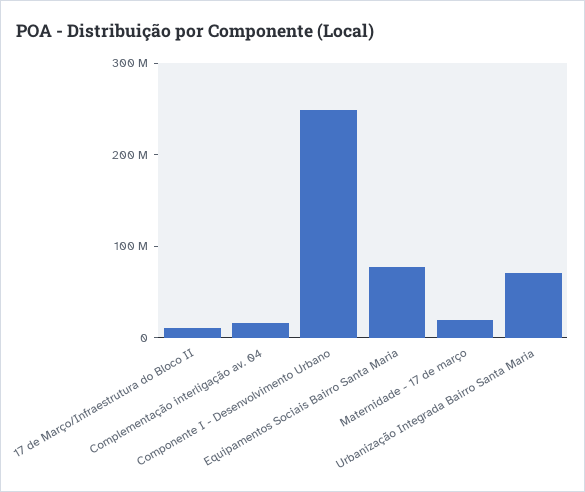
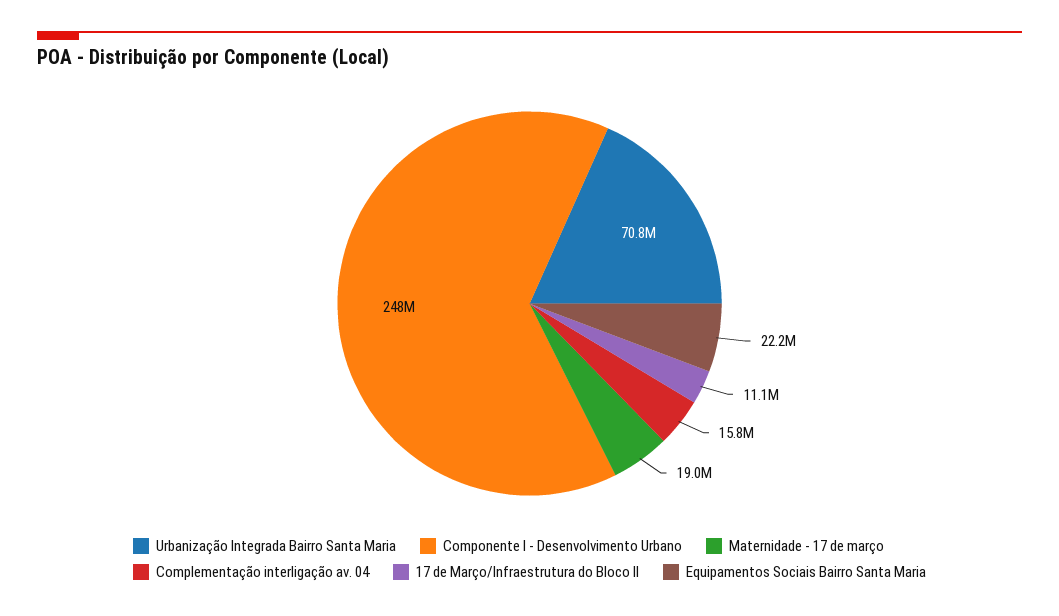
Equipamentos Sociais Bairro Santa Maria: 80000000 -> 22200000

